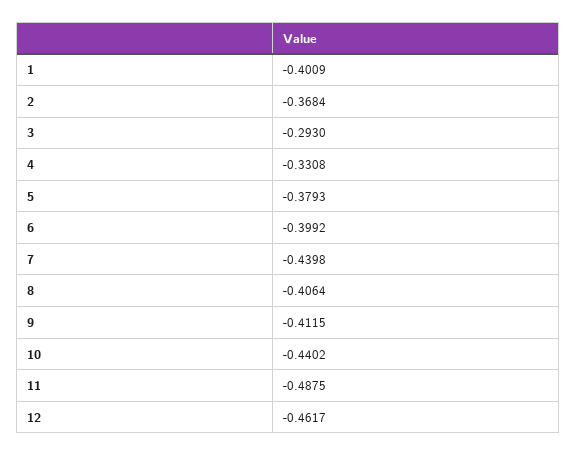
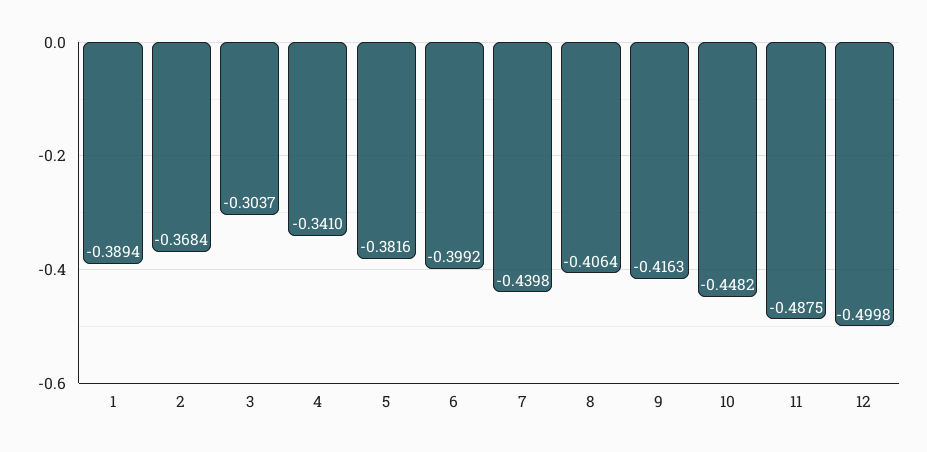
1: -0.4009 -> -0.3894
3: -0.293 -> -0.3037
4: -0.3308 -> -0.341
5: -0.3793 -> -0.3816
9: -0.4115 -> -0.4163
10: -0.4402 -> -0.4482
12: -0.4617 -> -0.4998

